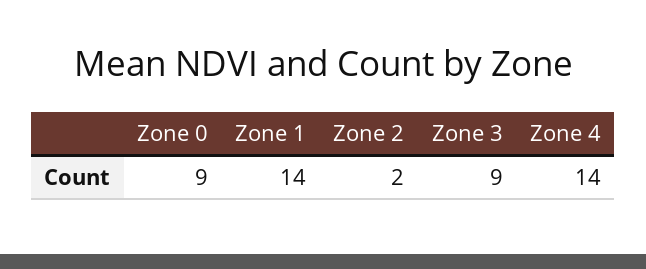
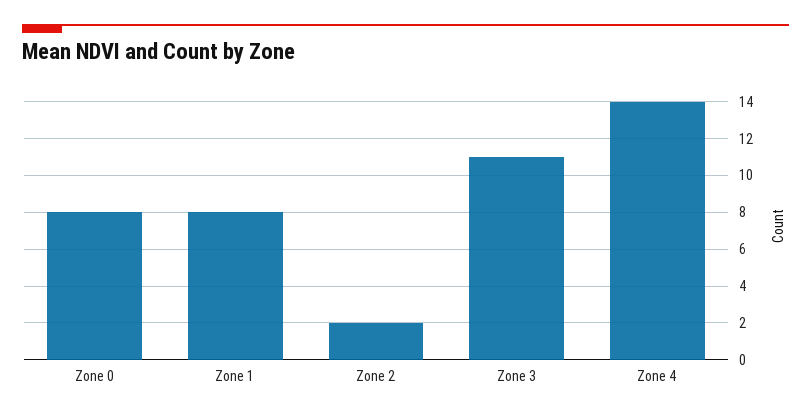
Zone 0: 9 -> 8
Zone 1: 14 -> 8
Zone 3: 9 -> 11

